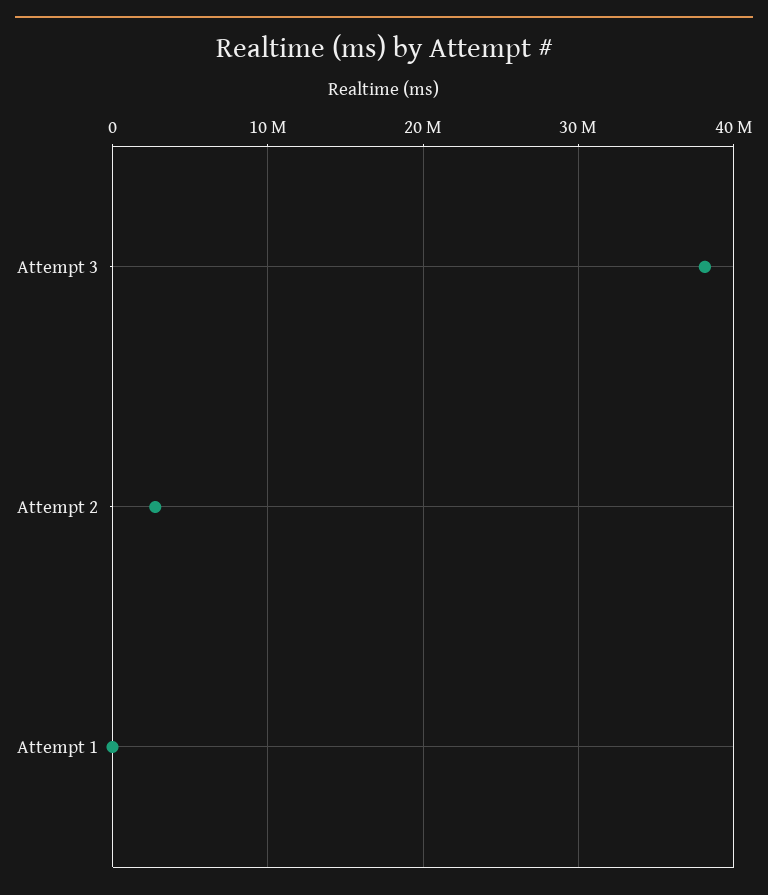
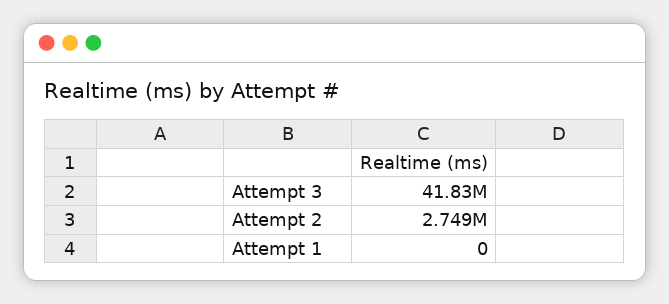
Attempt 3: 38000000 -> 41830000

